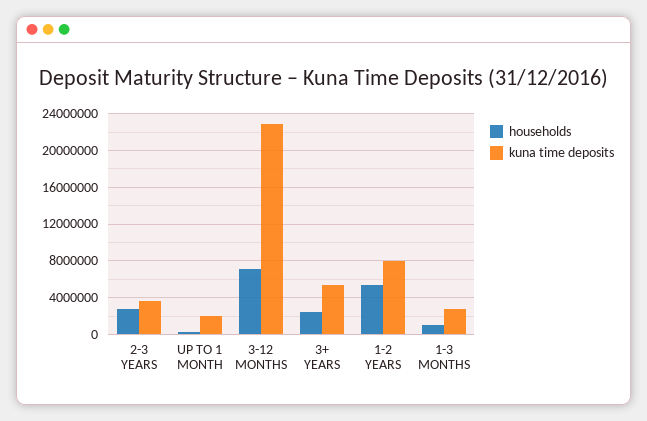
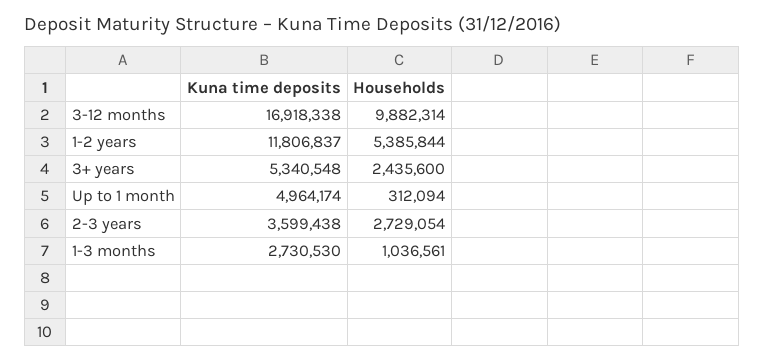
kuna time deposits, UP TO 1 MONTH: 2000000 -> 4964174
households, 3-12 MONTHS: 7000000 -> 9882314
kuna time deposits, 3-12 MONTHS: 23000000 -> 16918338
kuna time deposits, 1-2 YEARS: 8000000 -> 11806837

